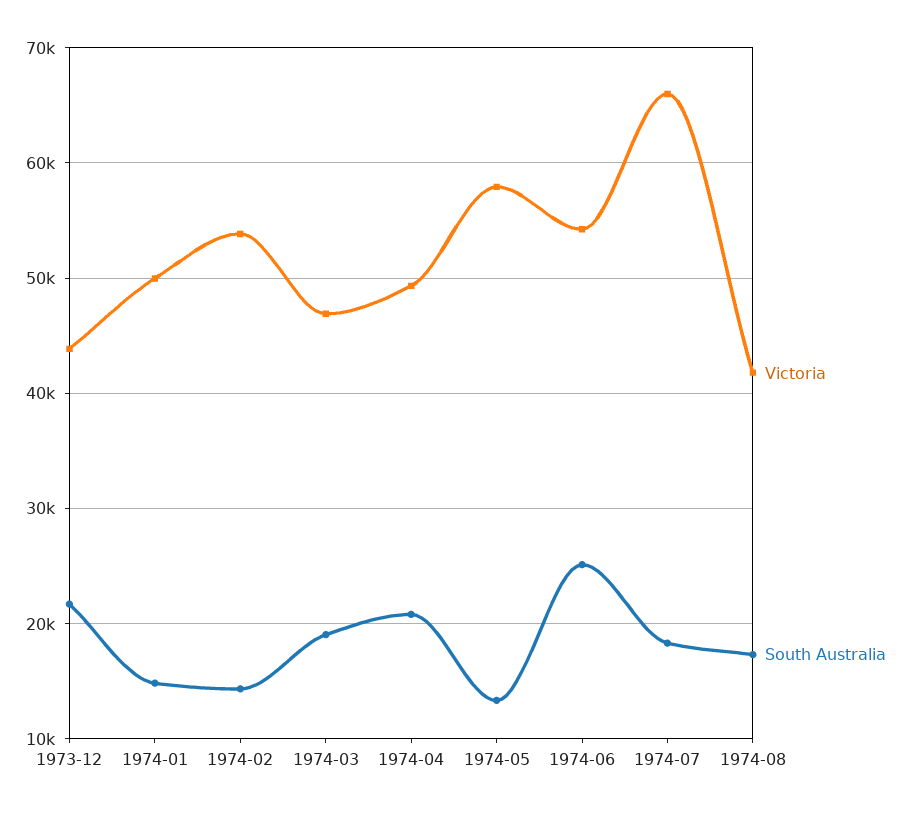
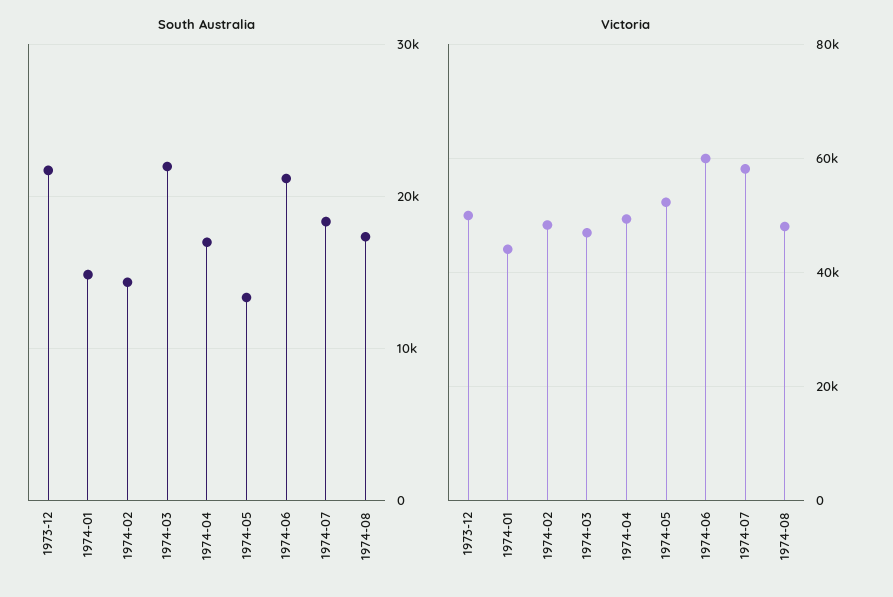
Victoria, 1973-12: 44000 -> 50000
Victoria, 1974-01: 50000 -> 44000
Victoria, 1974-02: 54000 -> 48000
South Australia, 1974-03: 19000 -> 22000
South Australia, 1974-04: 21000 -> 17000
Victoria, 1974-05: 58000 -> 52000
Victoria, 1974-06: 54000 -> 60000
South Australia, 1974-06: 25000 -> 21000
Victoria, 1974-07: 66000 -> 58000
Victoria, 1974-08: 42000 -> 48000

